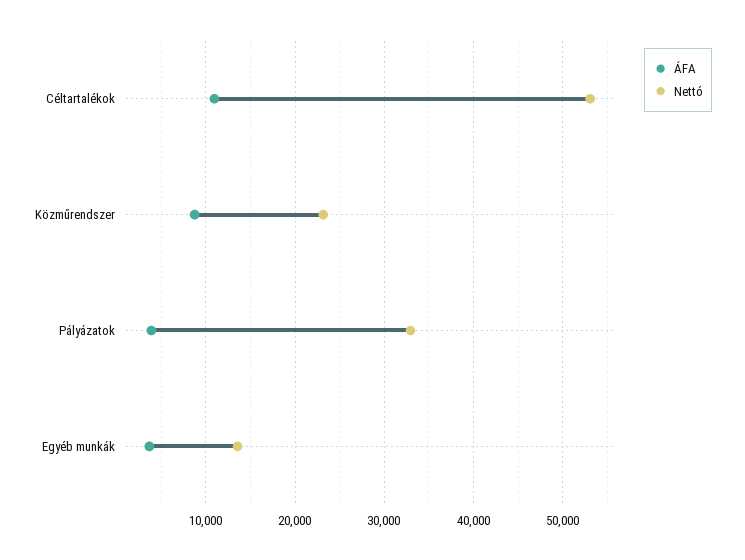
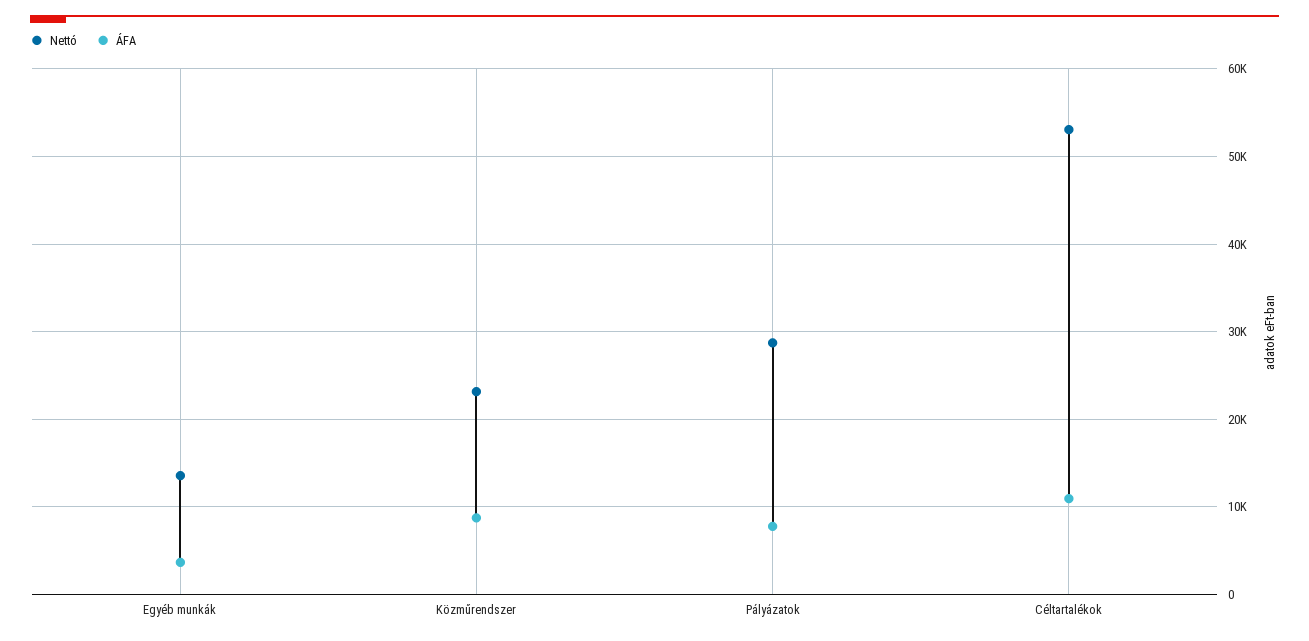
ÁFA, Pályázatok: 4000 -> 8000
Nettó, Pályázatok: 33000 -> 29000

